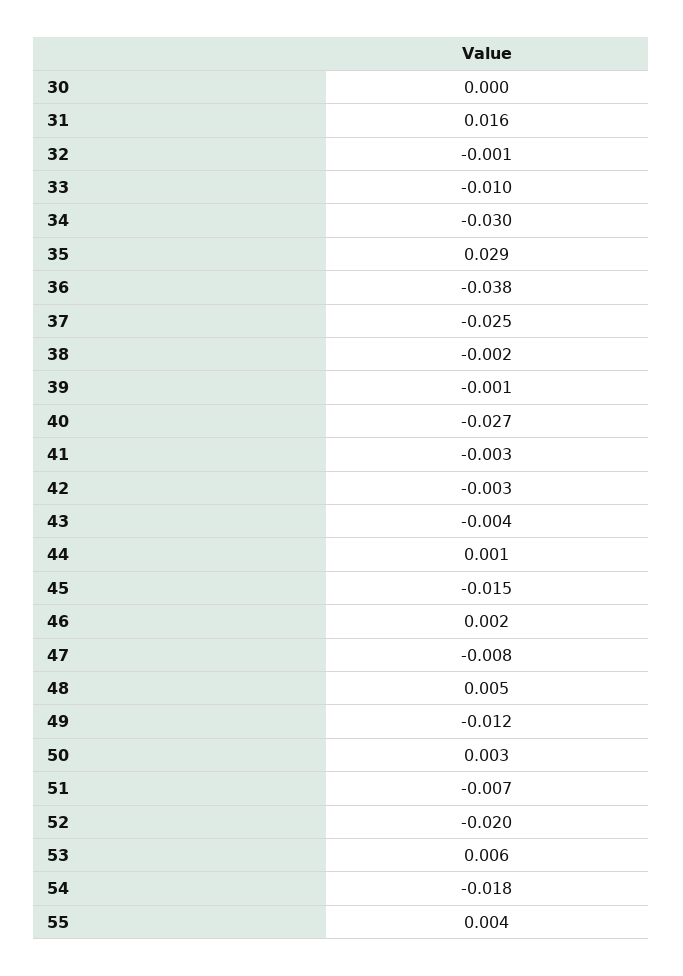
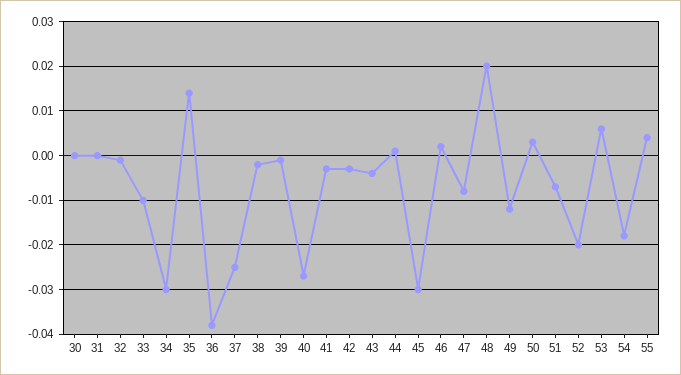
31: 0.016 -> 0
35: 0.029 -> 0.015
45: -0.015 -> -0.03
48: 0.005 -> 0.02

